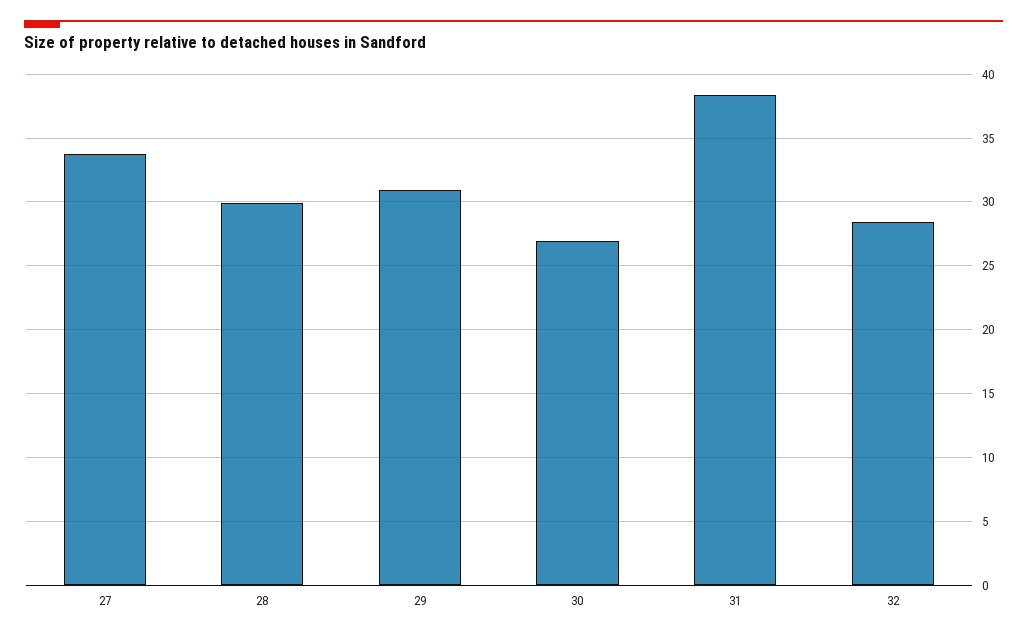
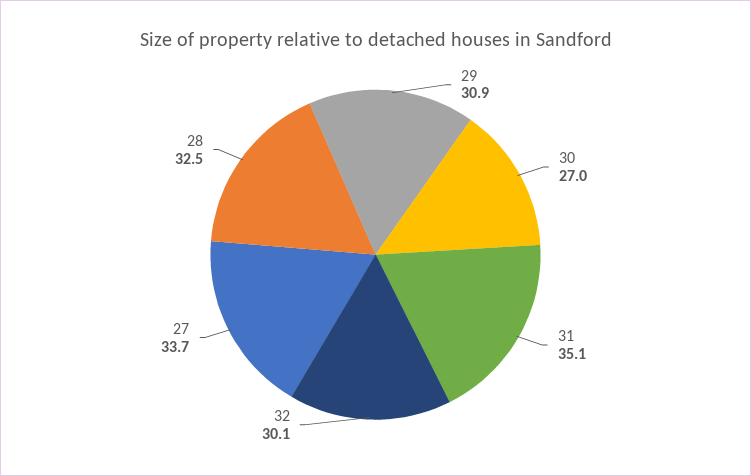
28: 30 -> 32.5
31: 38.5 -> 35.1
32: 28.5 -> 30.1

